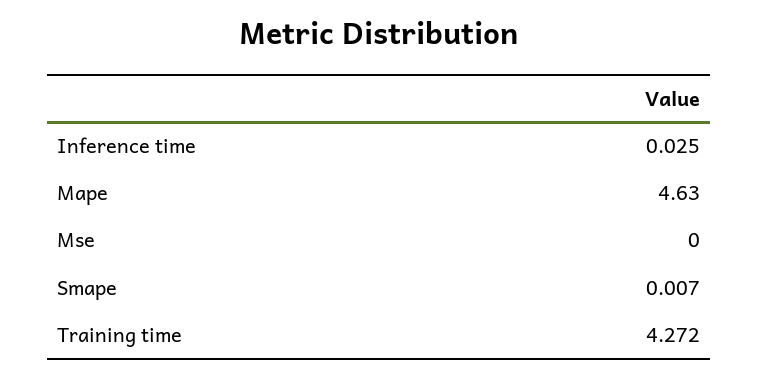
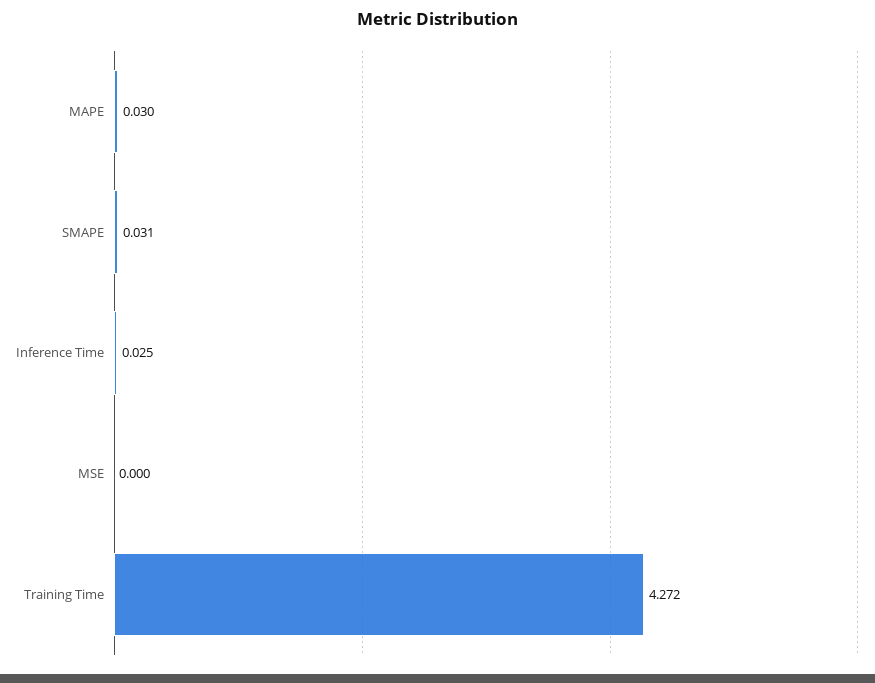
Mape: 4.63 -> 0.03
Smape: 0.007 -> 0.031

